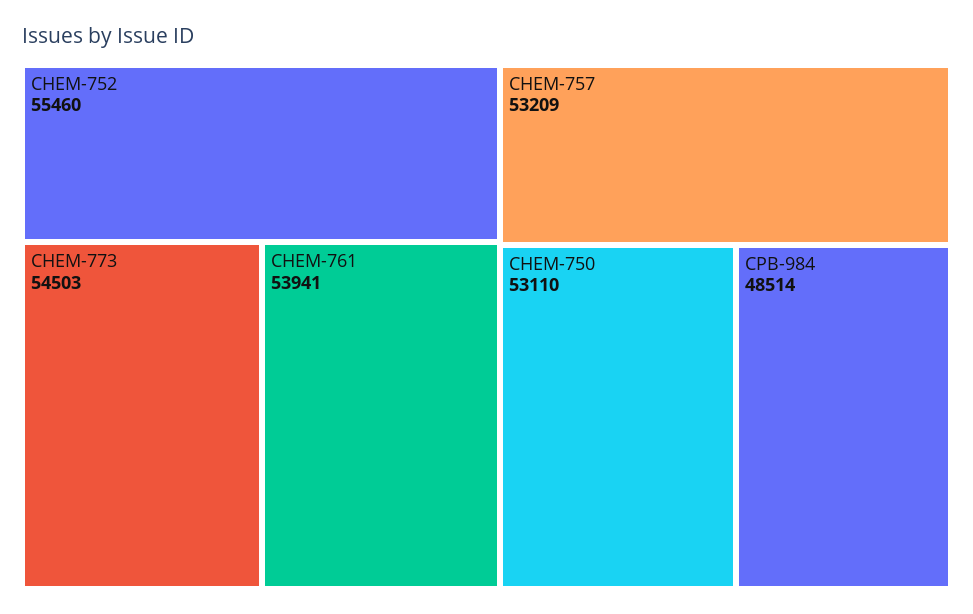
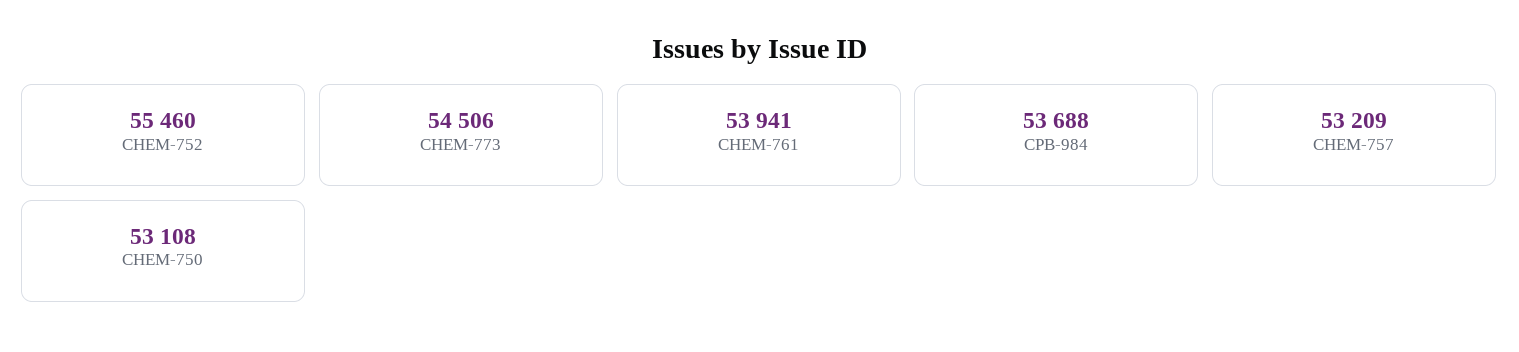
CHEM-773: 54503 -> 54506
CHEM-750: 53110 -> 53108
CPB-984: 48514 -> 53688

